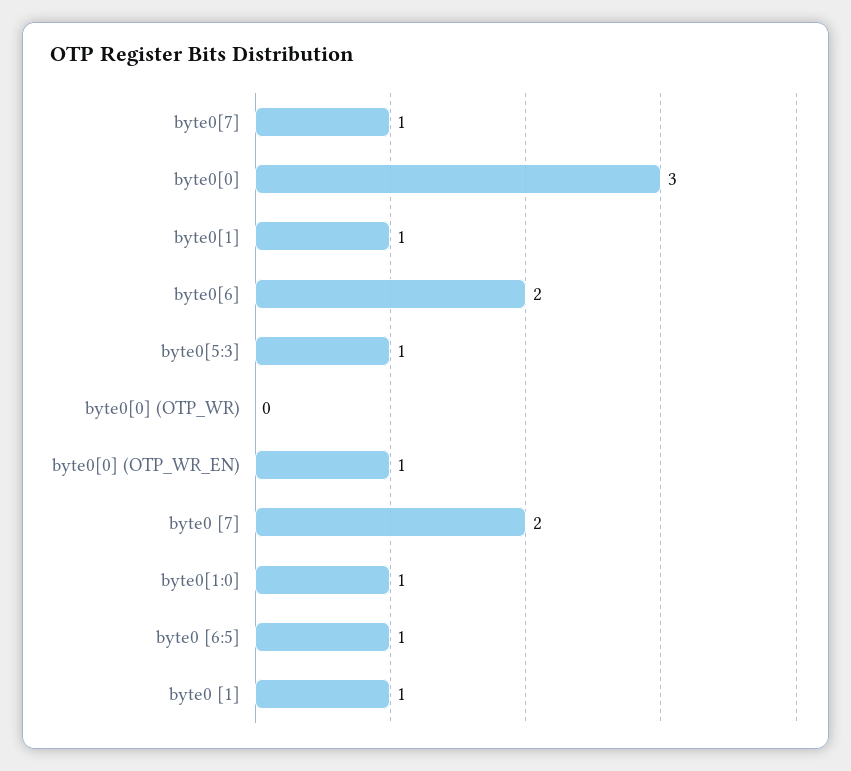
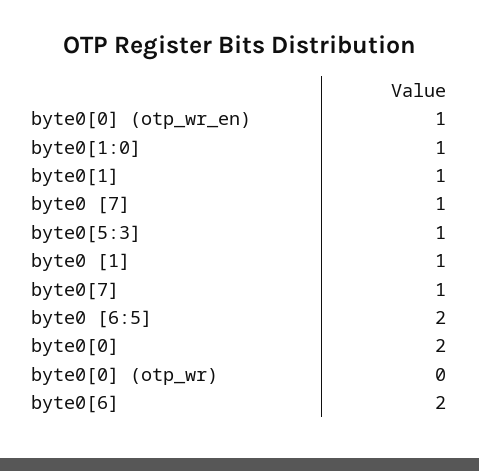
byte0[0]: 3 -> 2
byte0 [7]: 2 -> 1
byte0 [6:5]: 1 -> 2

